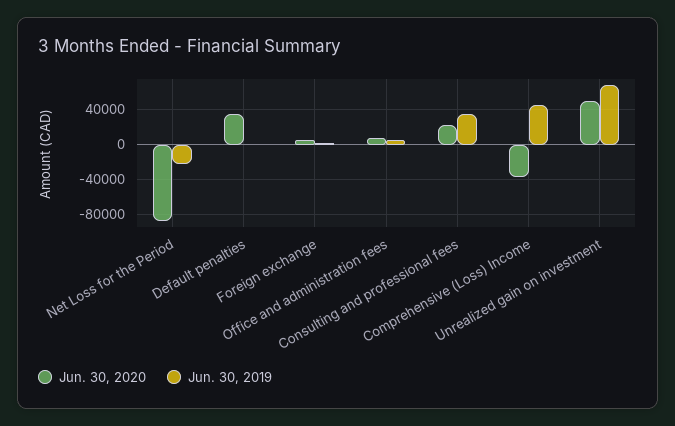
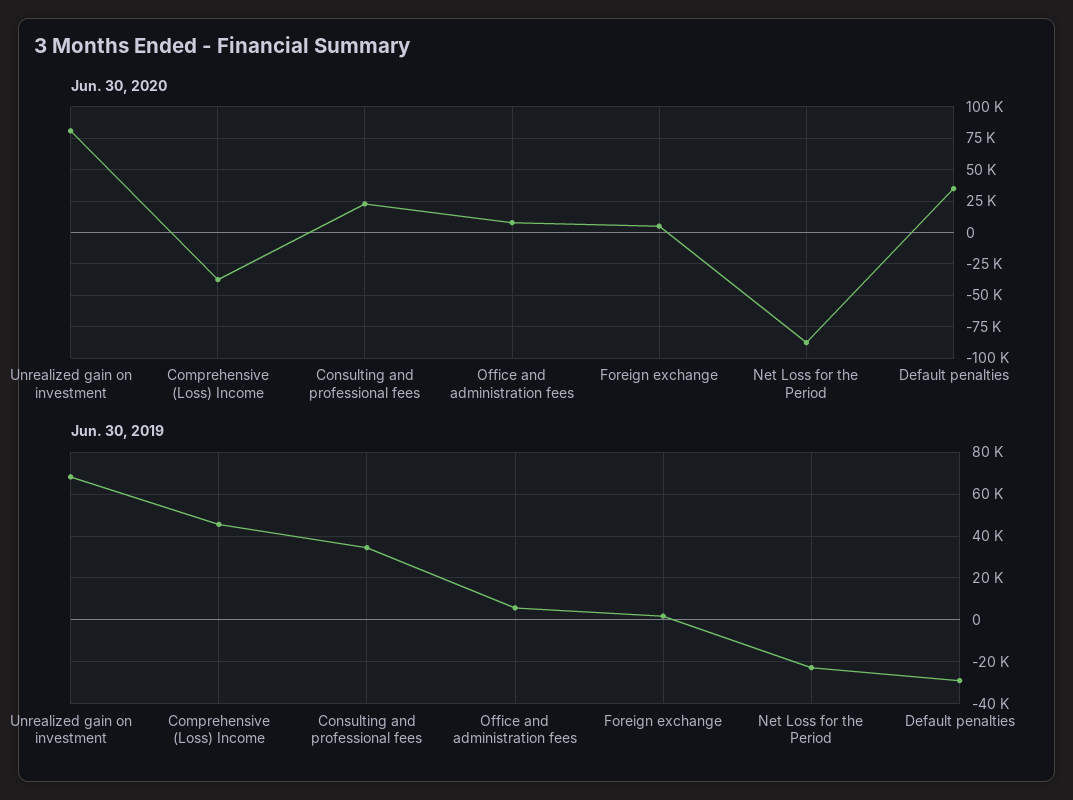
Jun. 30, 2019, Default penalties: 0 -> -30000
Jun. 30, 2020, Unrealized gain on investment: 50000 -> 80000

